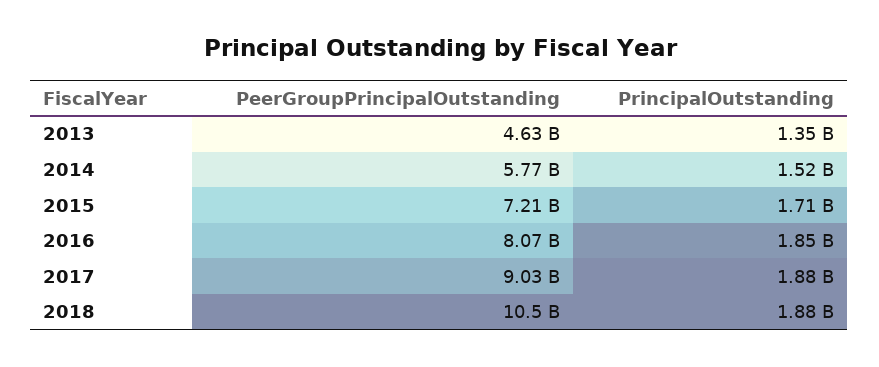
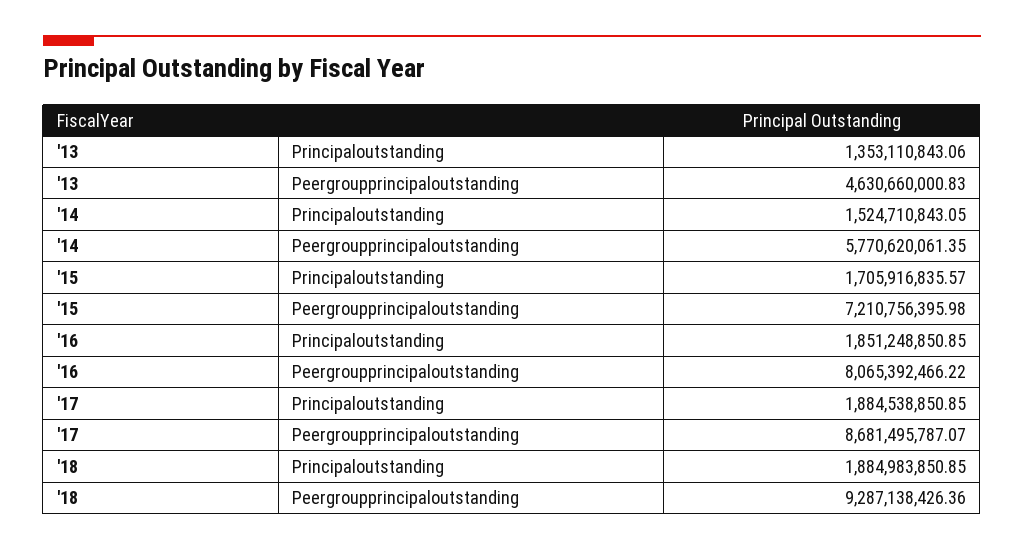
PeerGroupPrincipalOutstanding, 2017: 9030000000 -> 8681495787.07
PeerGroupPrincipalOutstanding, 2018: 10500000000 -> 9287138426.36

